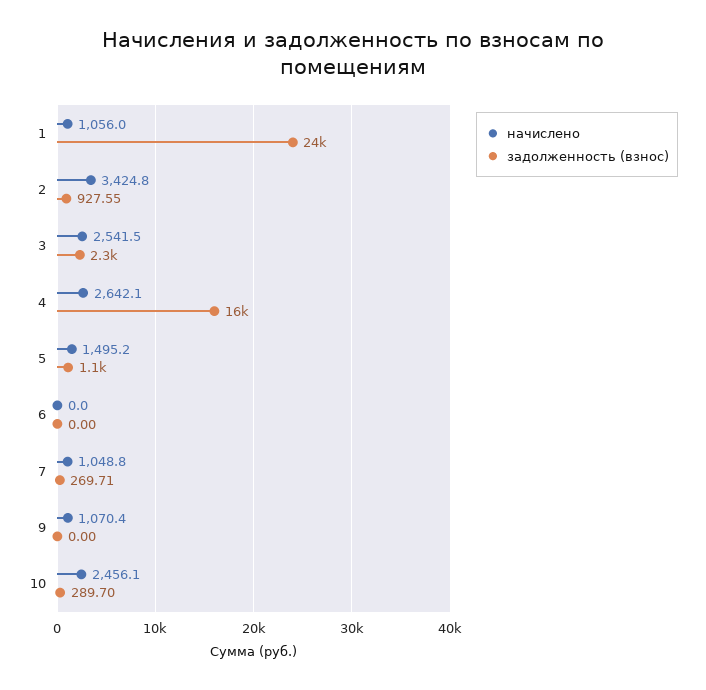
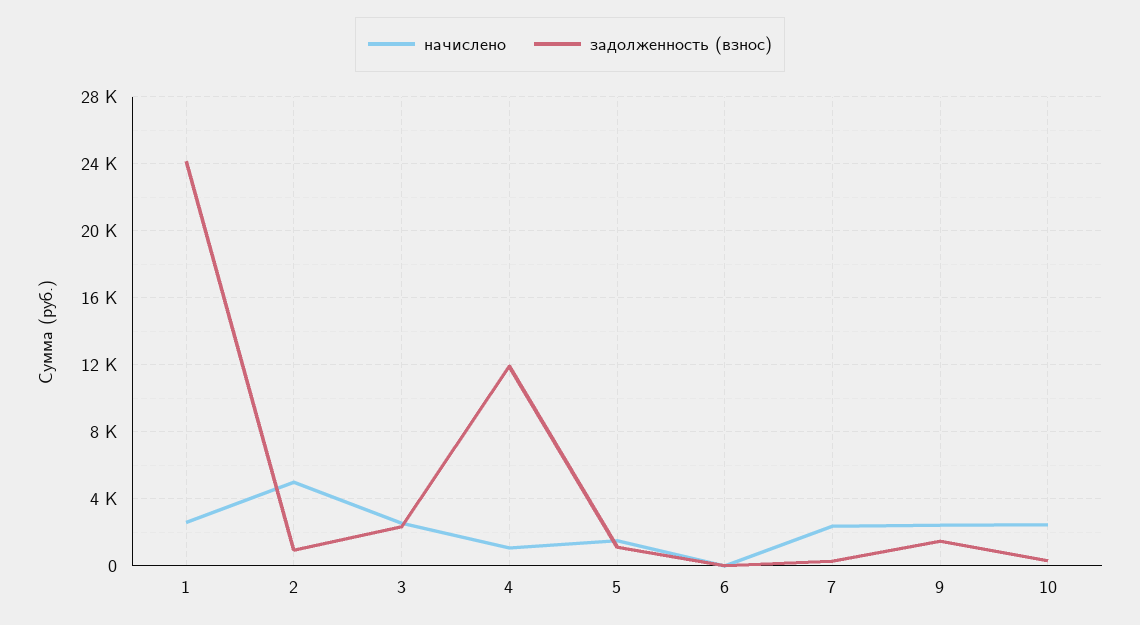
начислено, 1: 1056 -> 2500
начислено, 2: 3424.8 -> 5000
начислено, 4: 2642.1 -> 1000
задолженность (взнос), 4: 16000 -> 12000
начислено, 7: 1048.8 -> 2500
начислено, 9: 1070.4 -> 2500
задолженность (взнос), 9: 0 -> 1500

